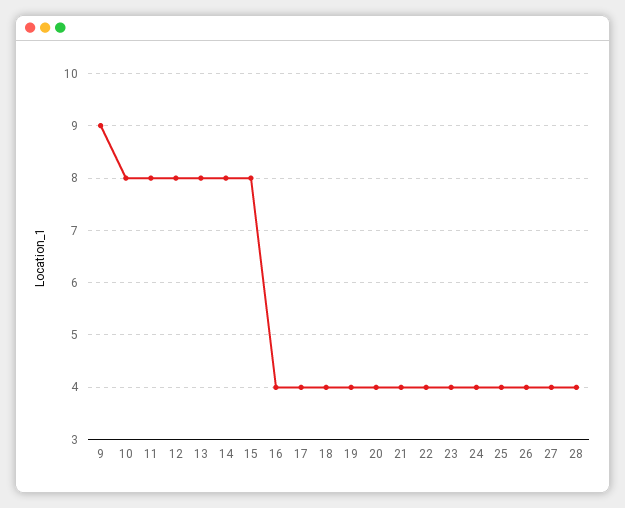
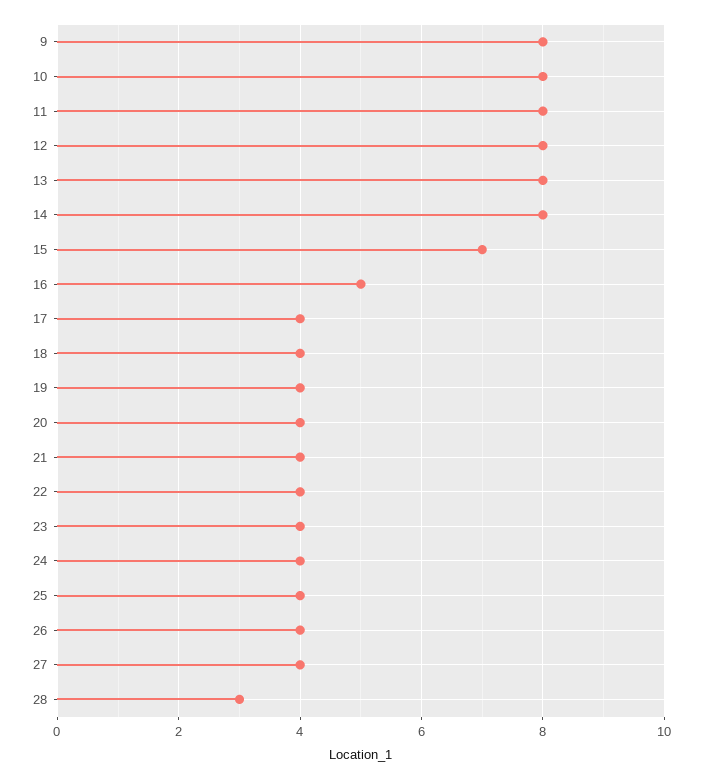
9: 9 -> 8
15: 8 -> 7
16: 4 -> 5
28: 4 -> 3

